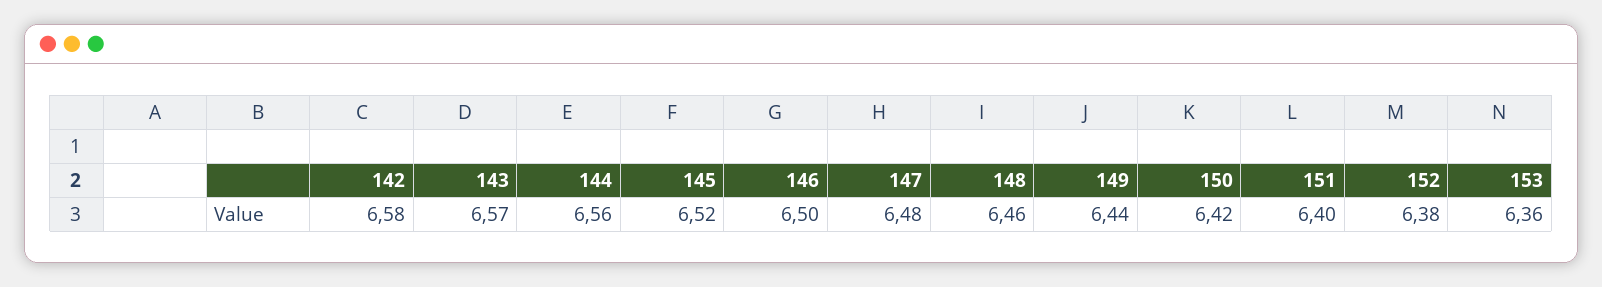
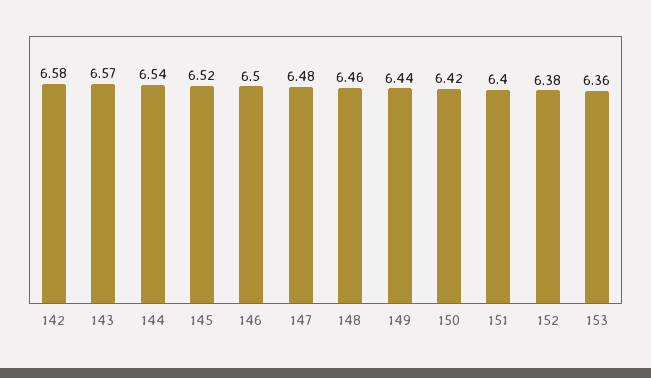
144: 6.56 -> 6.54

